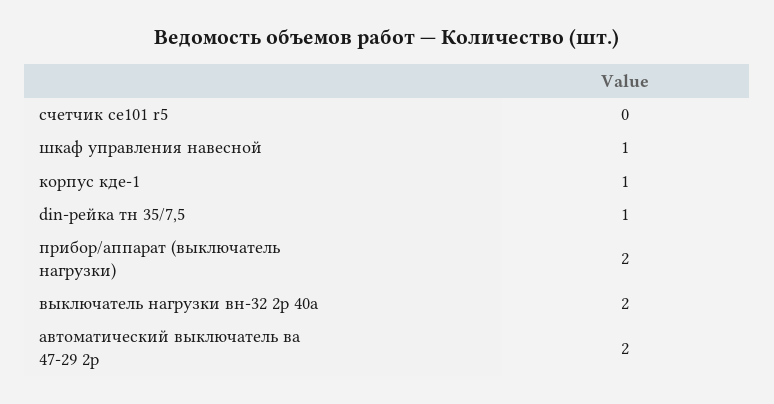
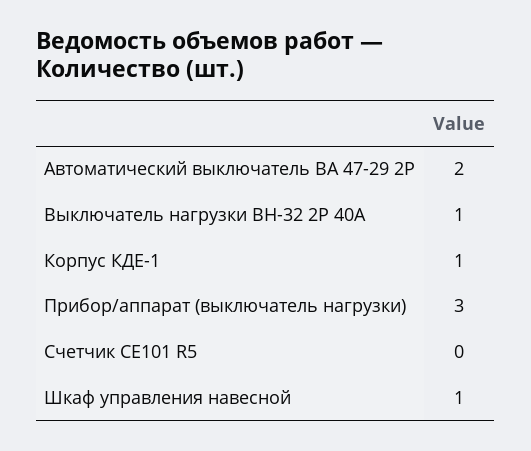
din-рейка тн 35/7,5: 1 -> none
прибор/аппарат (выключатель нагрузки): 2 -> 3
выключатель нагрузки вн-32 2р 40а: 2 -> 1

